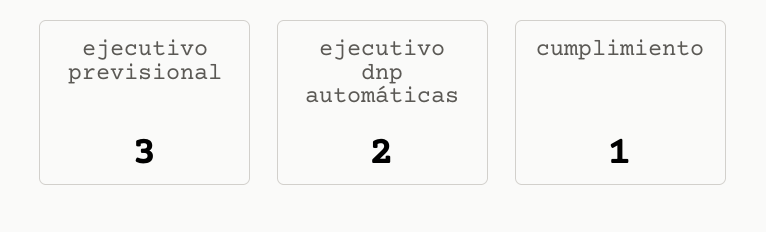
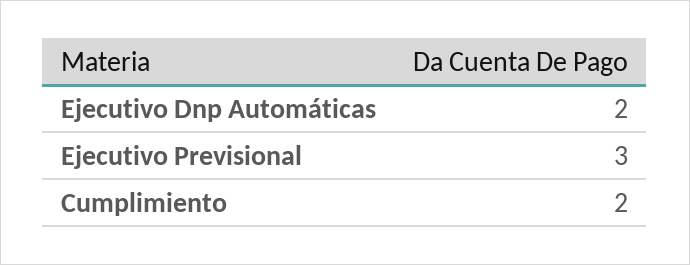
cumplimiento: 1 -> 2

